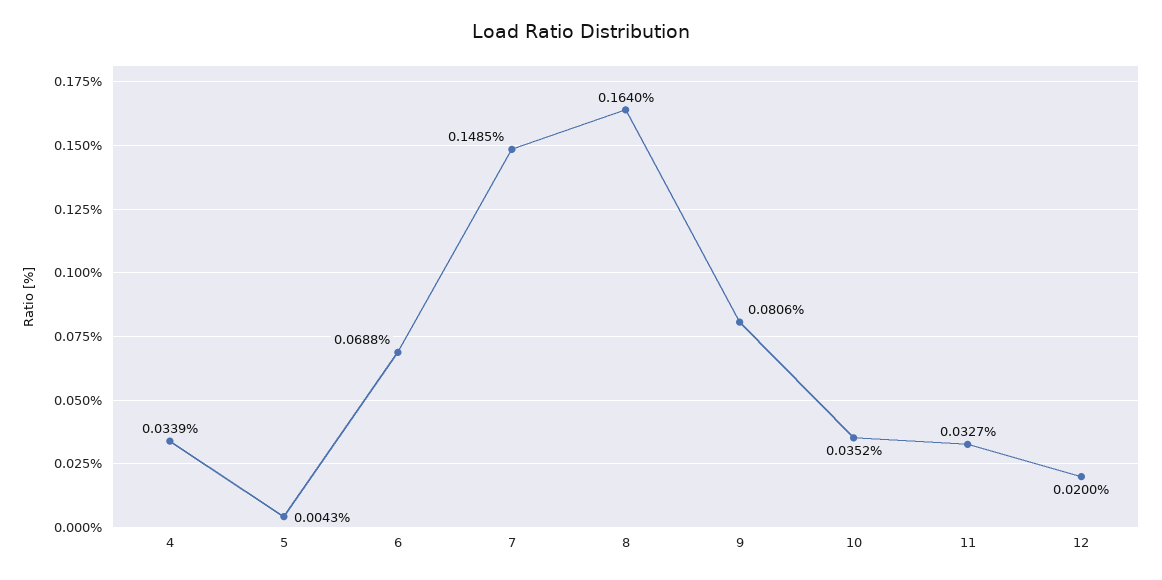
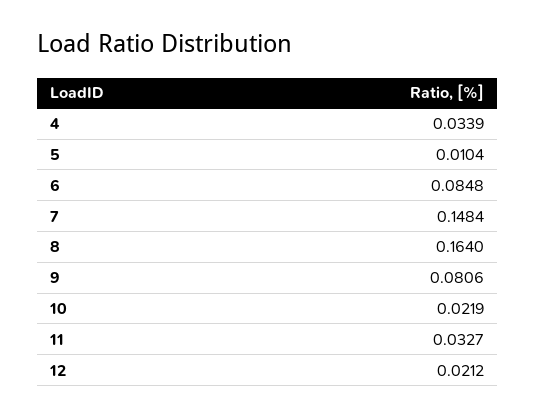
5: 0.0043 -> 0.0104
6: 0.0688 -> 0.0848
7: 0.1485 -> 0.1484
10: 0.0352 -> 0.0219
12: 0.02 -> 0.0212

